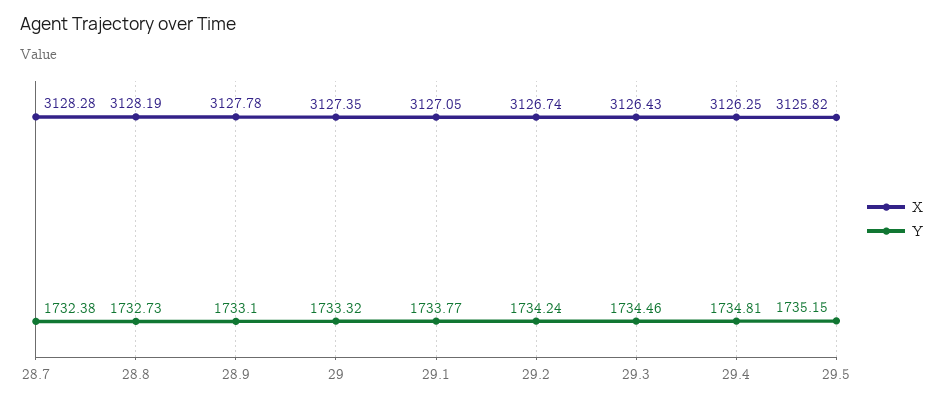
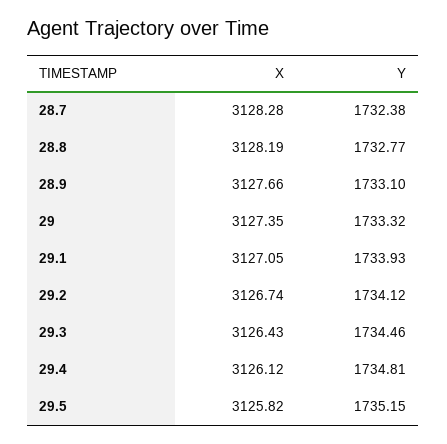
Y, 28.8: 1732.73 -> 1732.77
X, 28.9: 3127.78 -> 3127.66
Y, 29.1: 1733.77 -> 1733.93
Y, 29.2: 1734.24 -> 1734.12
X, 29.4: 3126.25 -> 3126.12

